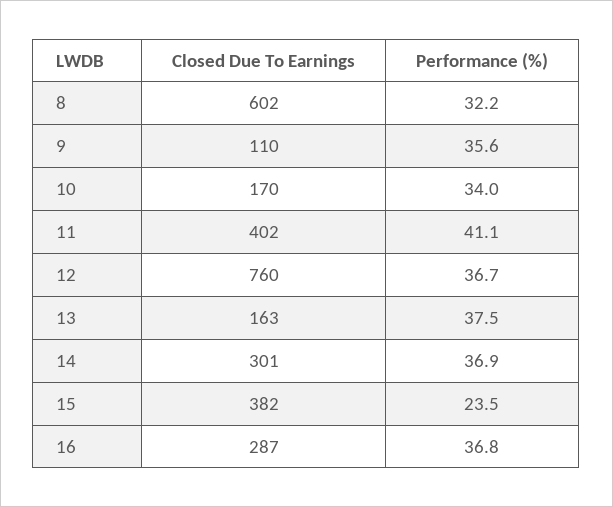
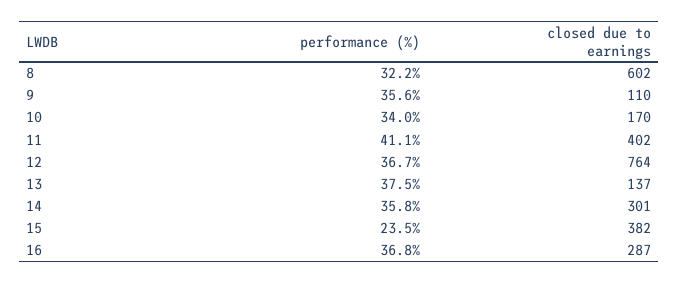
Closed Due To Earnings, 12: 760 -> 764
Closed Due To Earnings, 13: 163 -> 137
Performance (%), 14: 36.9 -> 35.8

